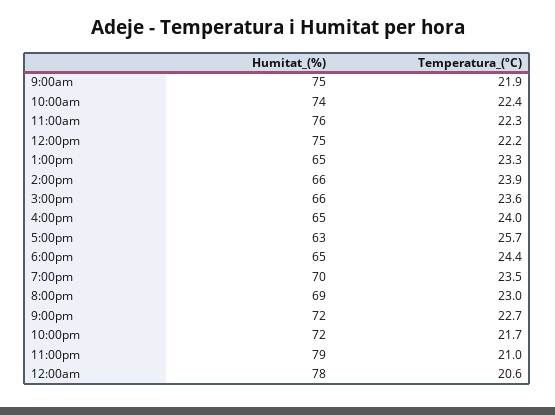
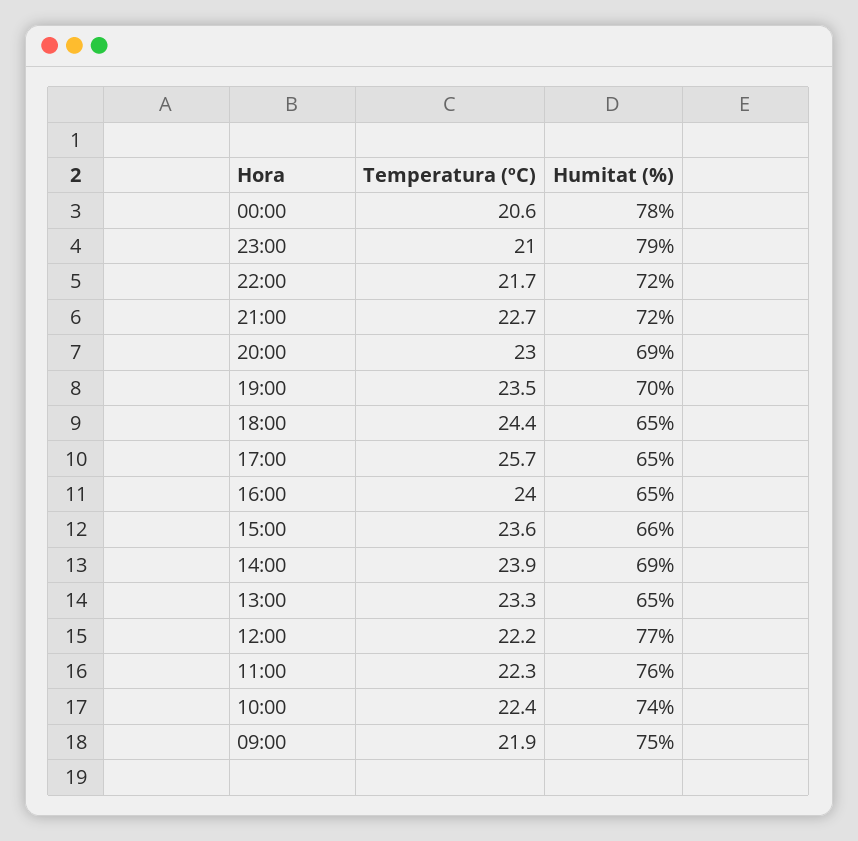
Humitat_(%), 12:00pm: 75 -> 77
Humitat_(%), 2:00pm: 66 -> 69
Humitat_(%), 5:00pm: 63 -> 65

